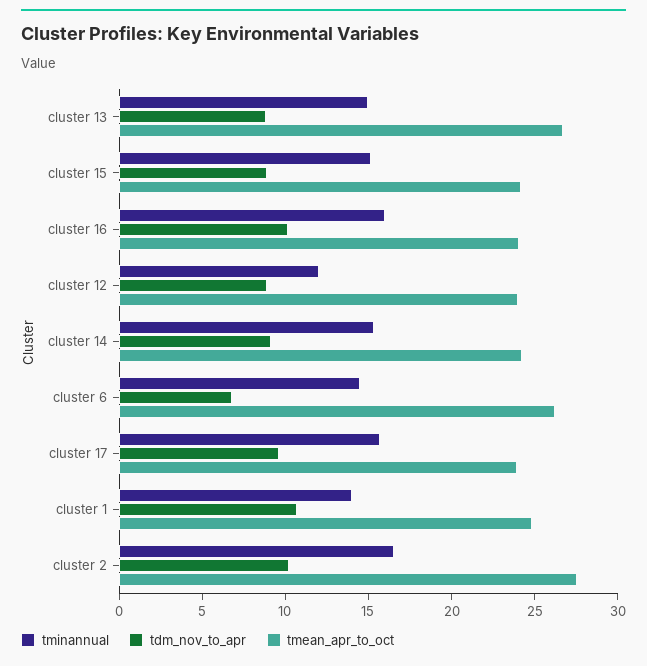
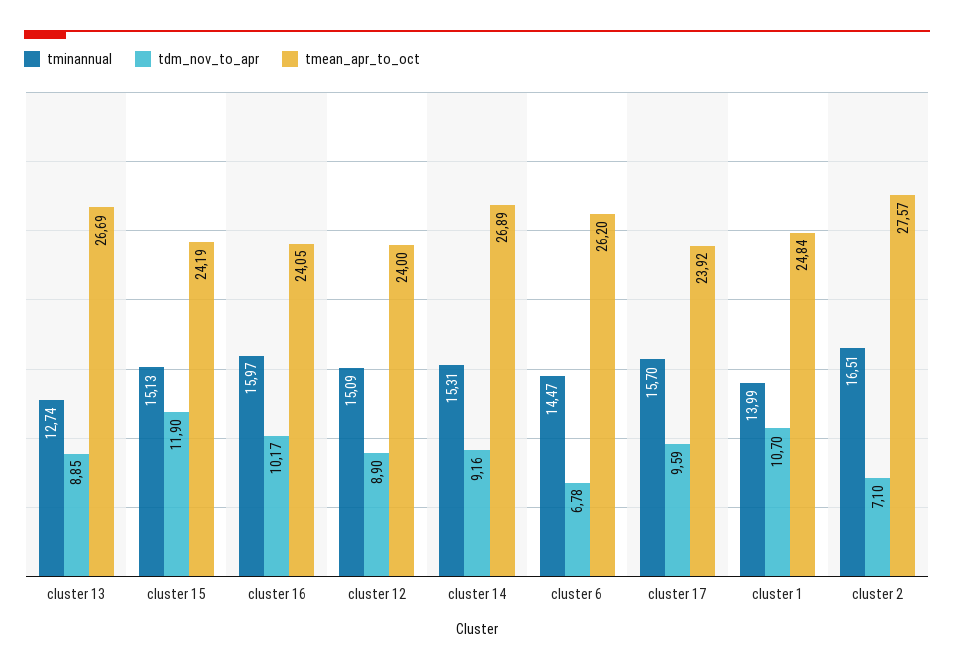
tminannual, cluster 13: 15 -> 12.74
tdm_nov_to_apr, cluster 15: 9 -> 11.9
tminannual, cluster 12: 12 -> 15.09
tmean_apr_to_oct, cluster 14: 24 -> 26.89
tdm_nov_to_apr, cluster 2: 10 -> 7.1

